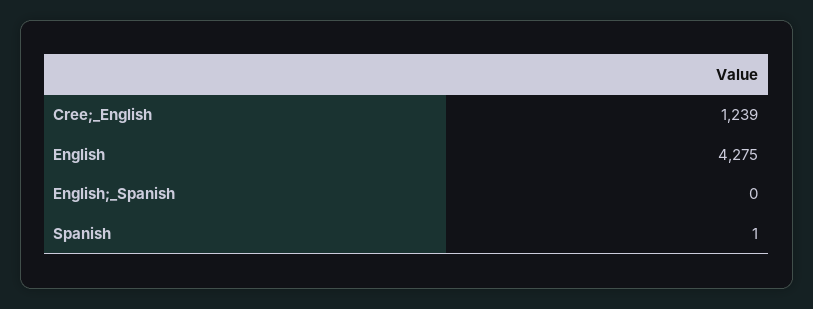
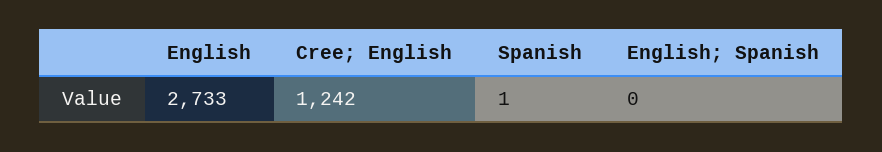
Cree;_English: 1239 -> 1242
English: 4275 -> 2733

